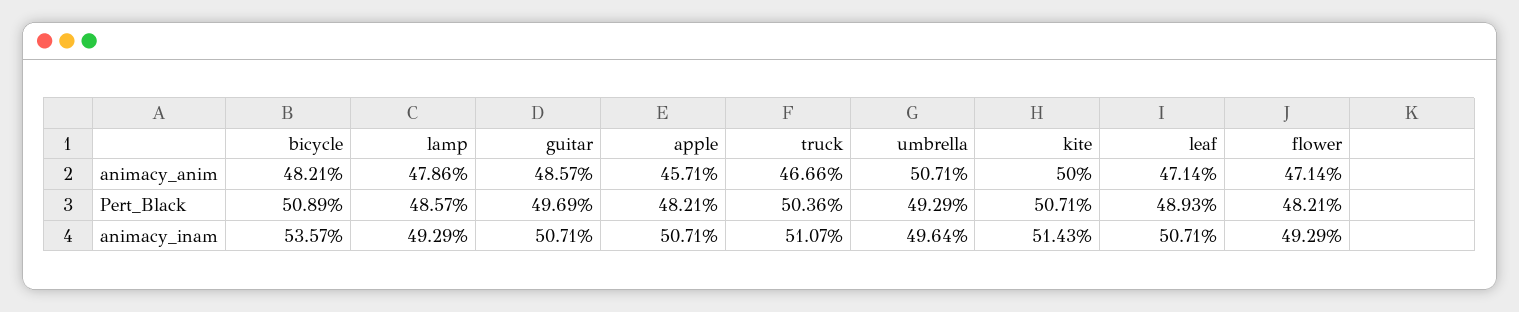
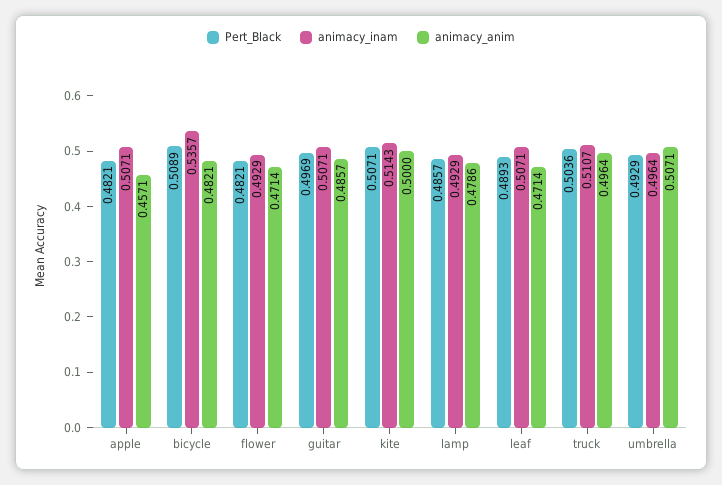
animacy_anim, truck: 0.4666 -> 0.4964

